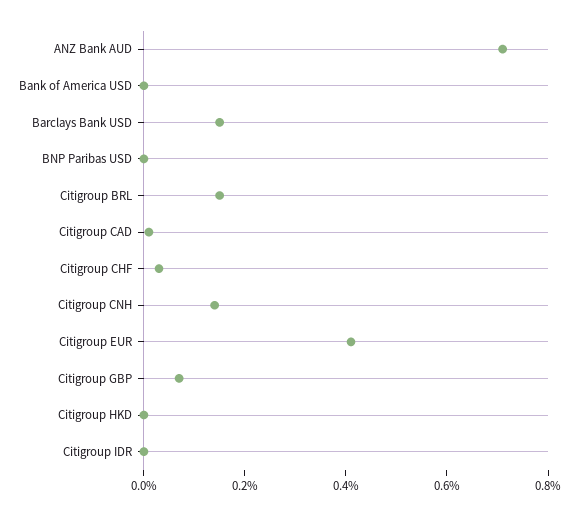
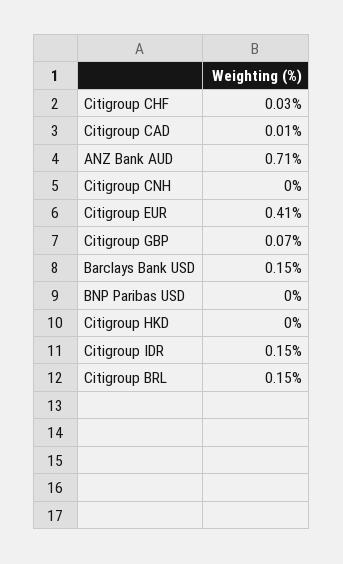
Bank of America USD: 0 -> none
Citigroup CNH: 0.15 -> 0
Citigroup IDR: 0 -> 0.15

